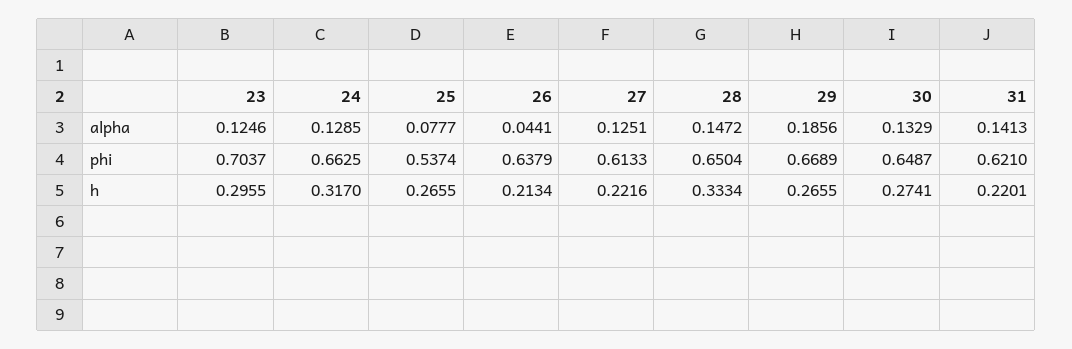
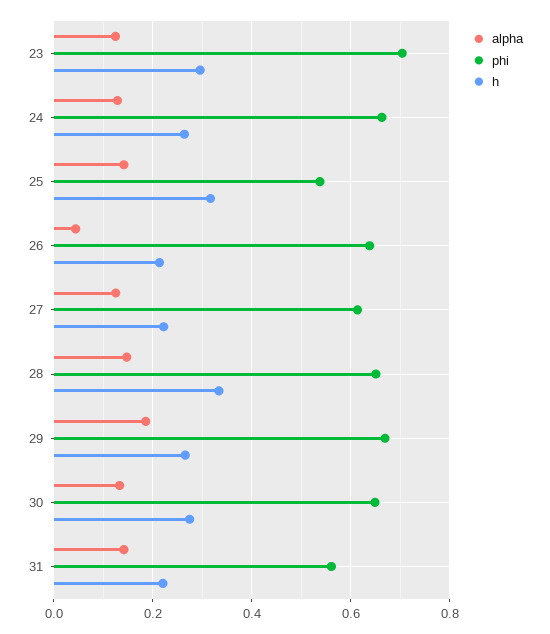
alpha, 25: 0.0777 -> 0.14
phi, 31: 0.621 -> 0.56
h, 24: 0.317 -> 0.26
h, 25: 0.2655 -> 0.32

